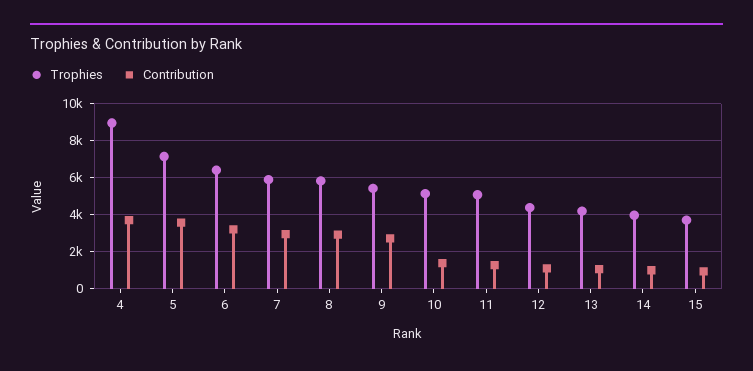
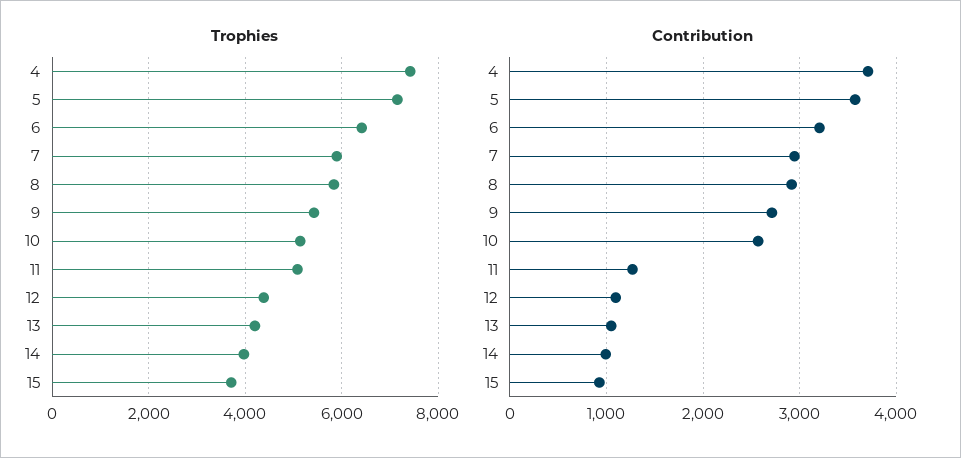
Trophies, 4: 9000 -> 7400
Contribution, 10: 1500 -> 2600

